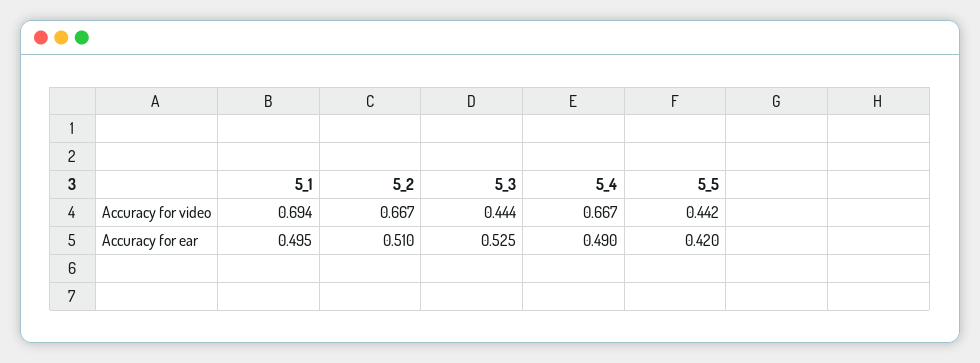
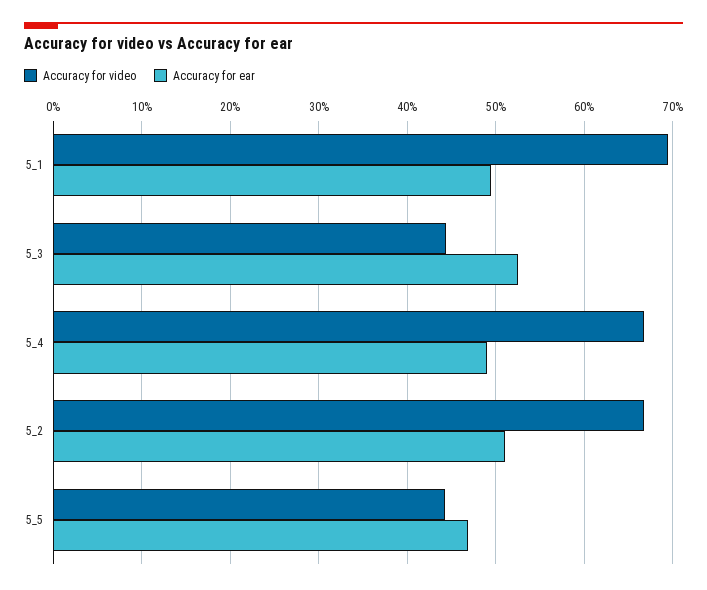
Accuracy for ear, 5_5: 0.42 -> 0.47

